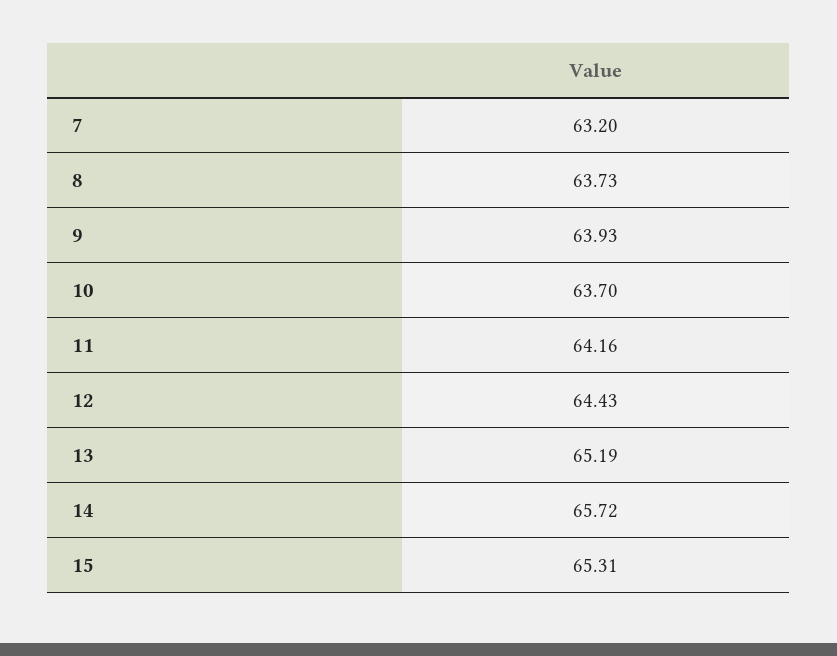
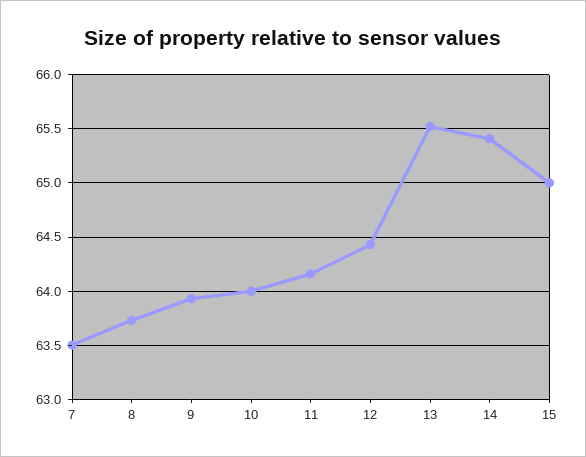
7: 63.2 -> 63.5
10: 63.7 -> 64
13: 65.19 -> 65.5
14: 65.72 -> 65.4
15: 65.31 -> 65

